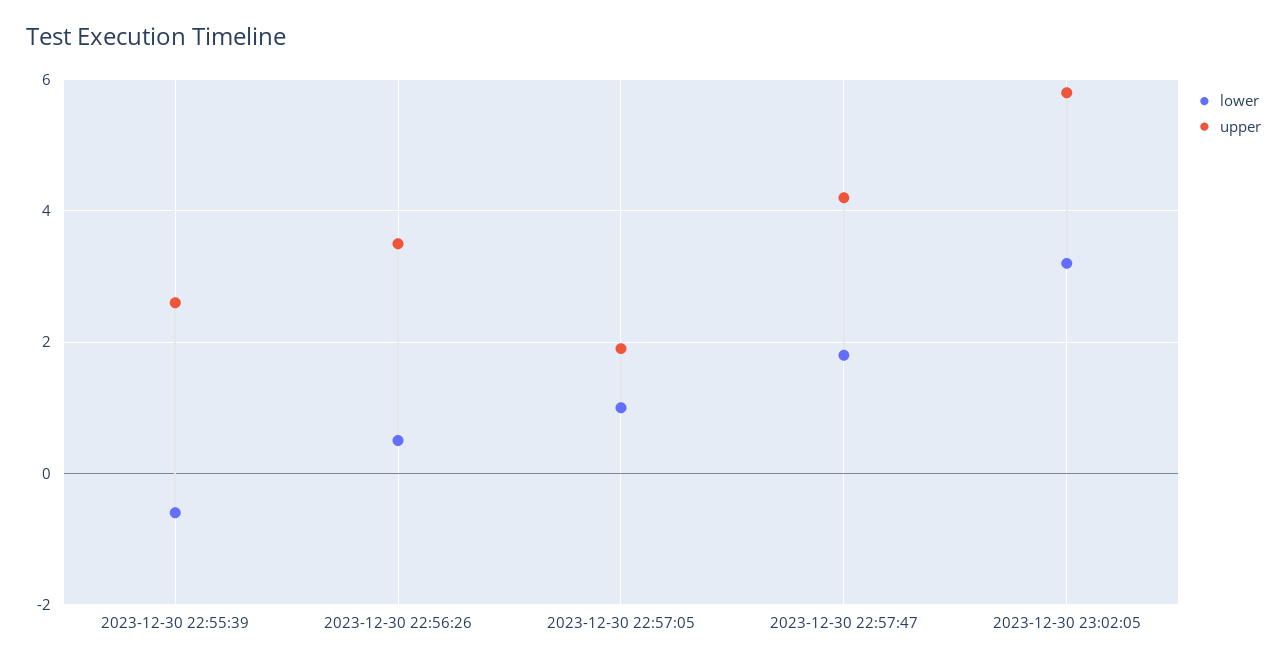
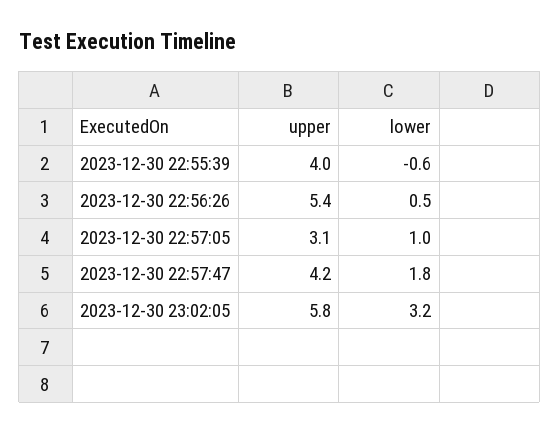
upper, 2023-12-30 22:55:39: 2.5 -> 4
upper, 2023-12-30 22:56:26: 3.5 -> 5.4
upper, 2023-12-30 22:57:05: 2 -> 3.1

